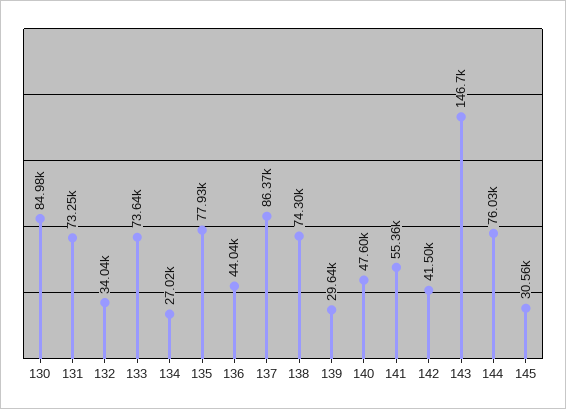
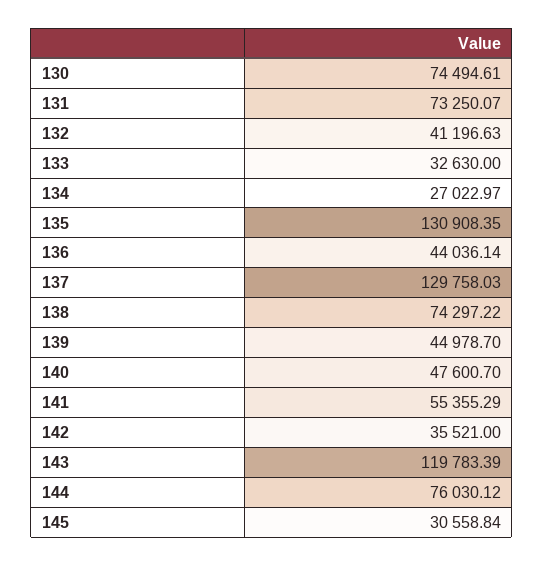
130: 84980 -> 74494.61
132: 34040 -> 41196.63
133: 73640 -> 32630
135: 77930 -> 130908.35
137: 86370 -> 129758.03
139: 29640 -> 44978.7
142: 41500 -> 35521
143: 146700 -> 119783.39

